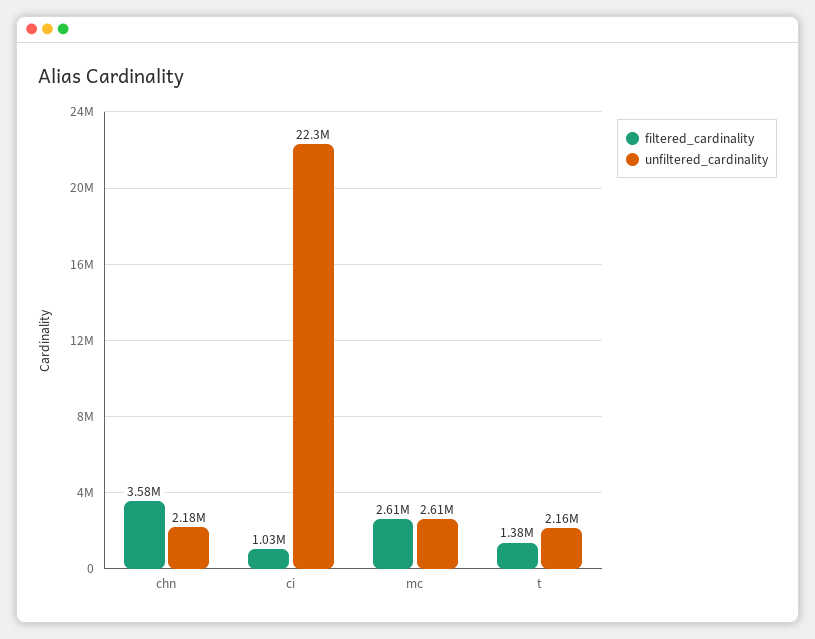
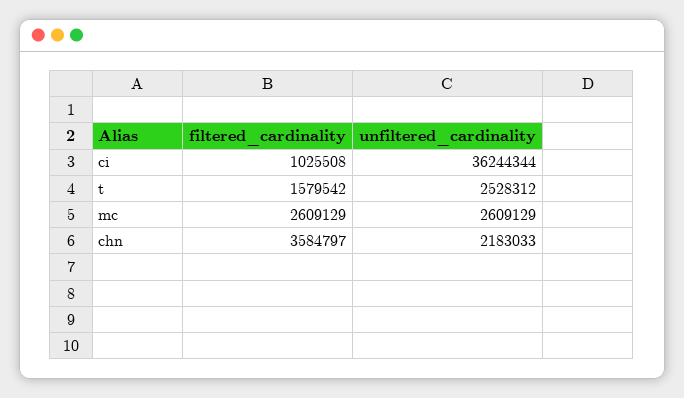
unfiltered_cardinality, ci: 22300000 -> 36244344
filtered_cardinality, t: 1380000 -> 1579542
unfiltered_cardinality, t: 2160000 -> 2528312

